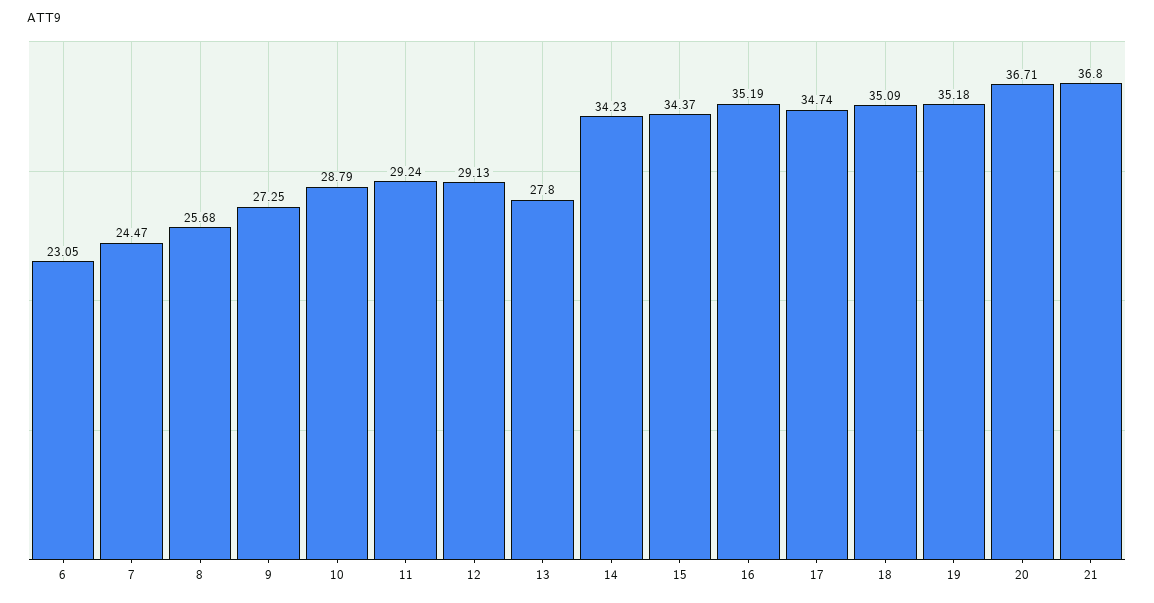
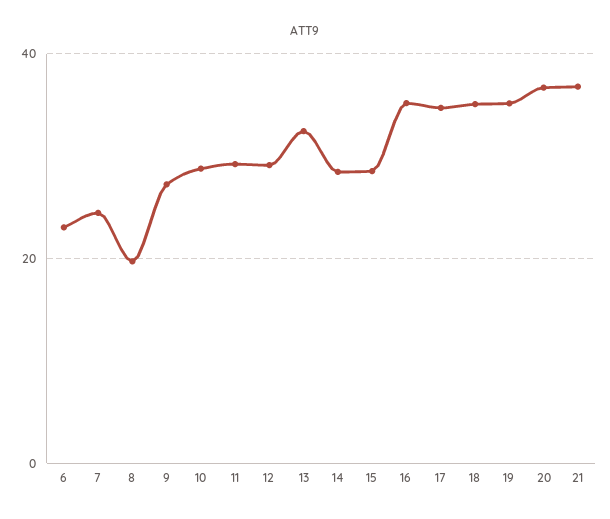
8: 25.68 -> 20
13: 27.8 -> 32
14: 34.23 -> 28
15: 34.37 -> 28

